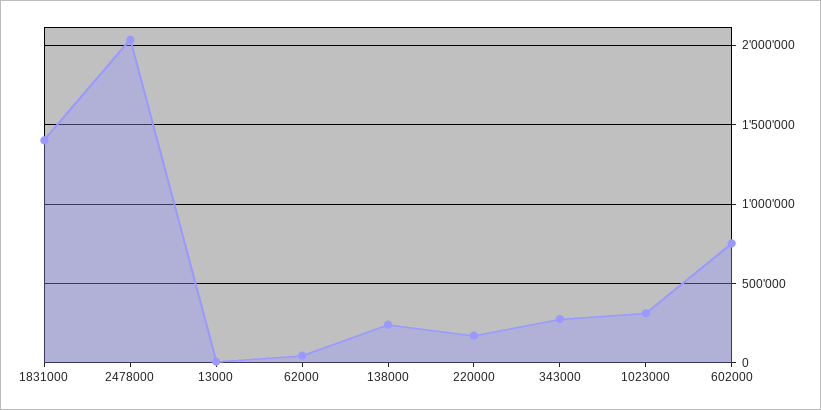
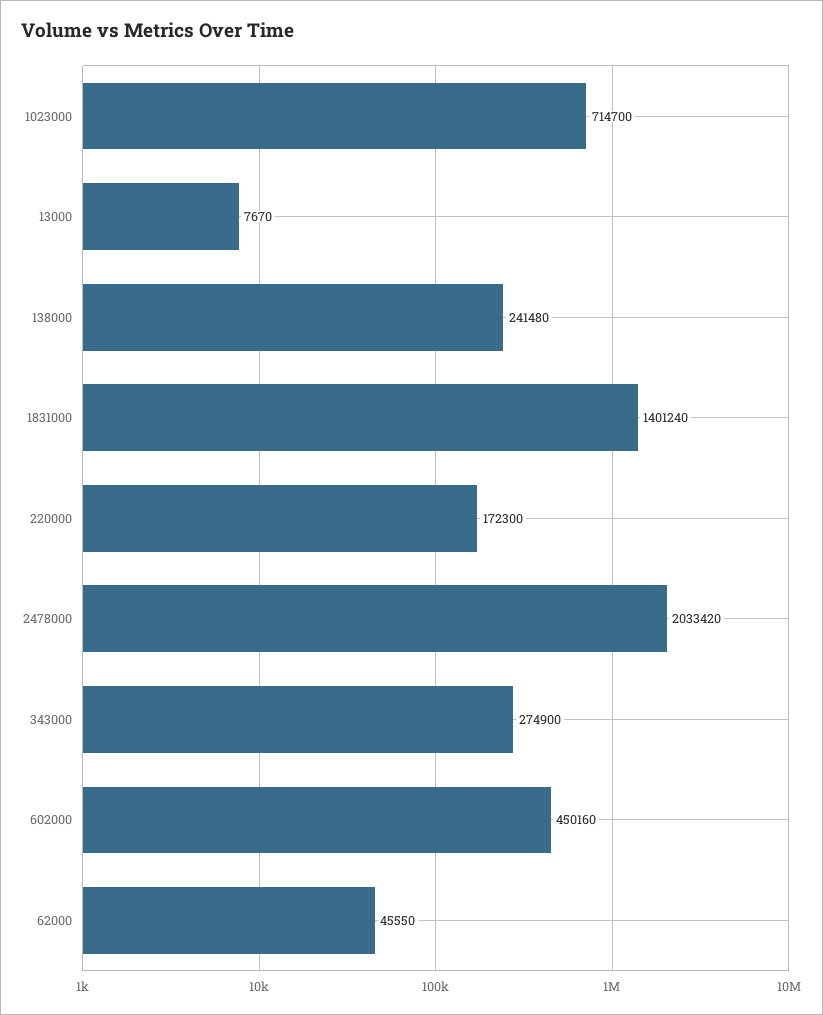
1023000: 300000 -> 714700
602000: 750000 -> 450160

